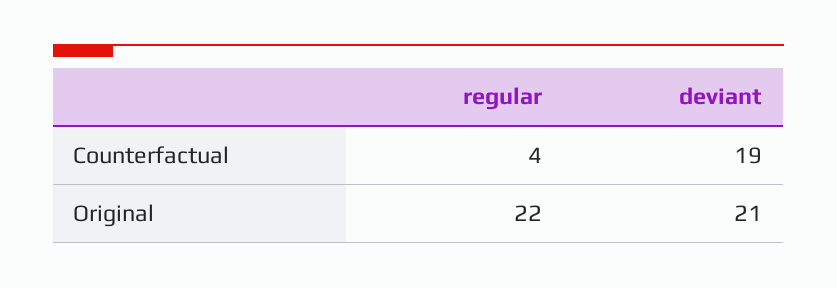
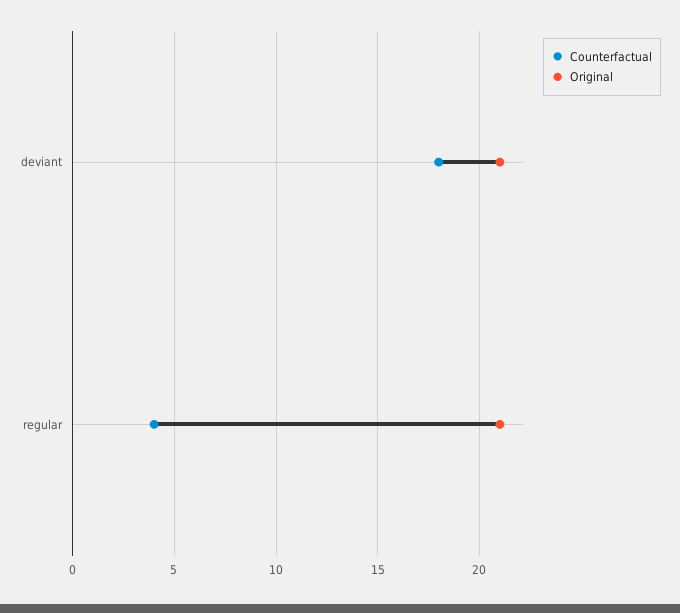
Counterfactual, deviant: 19 -> 18
Original, regular: 22 -> 21

